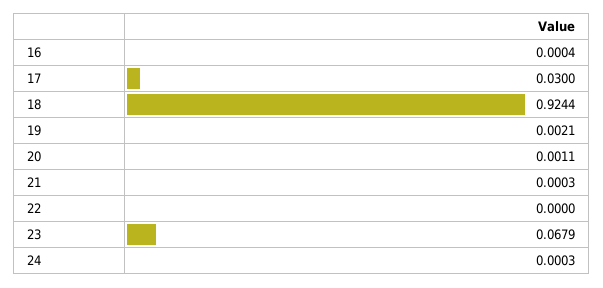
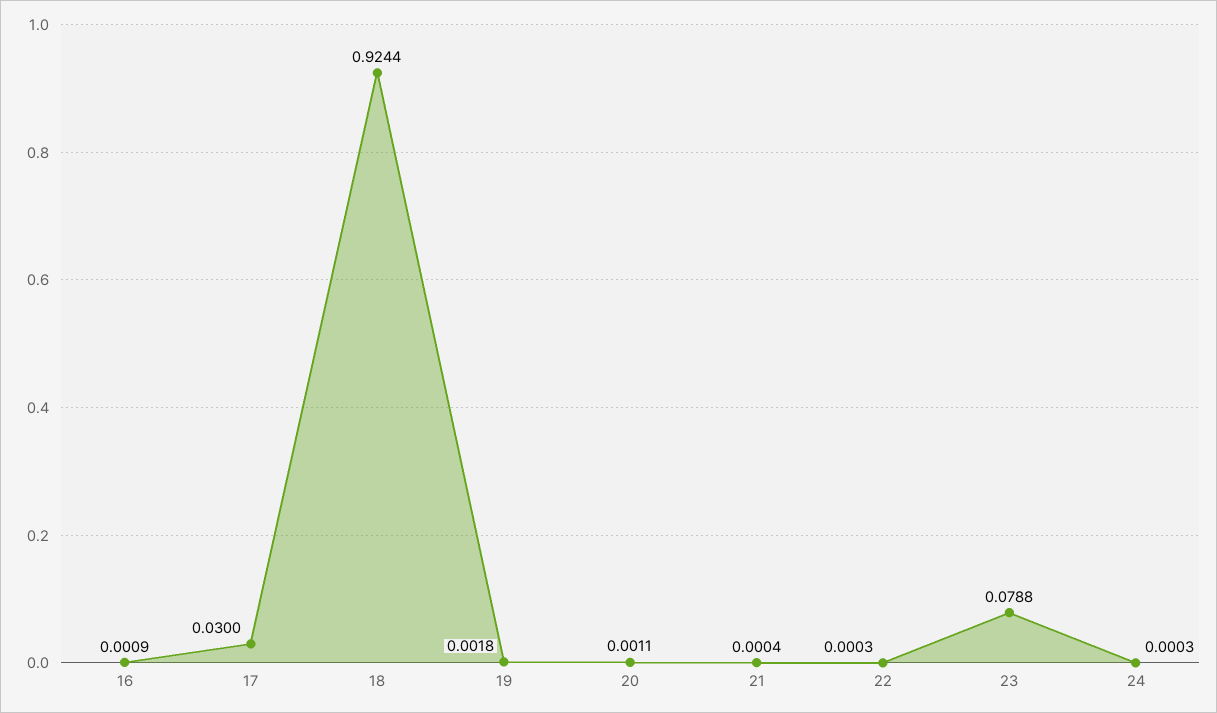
16: 0.0004 -> 0.0009
19: 0.0021 -> 0.0018
21: 0.0003 -> 0.0004
22: 0 -> 0.0003
23: 0.0679 -> 0.0788

